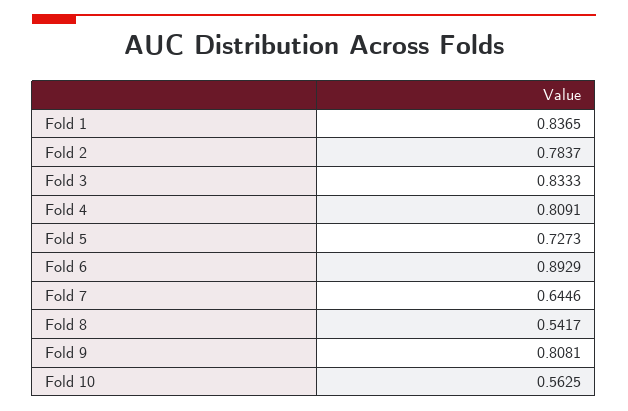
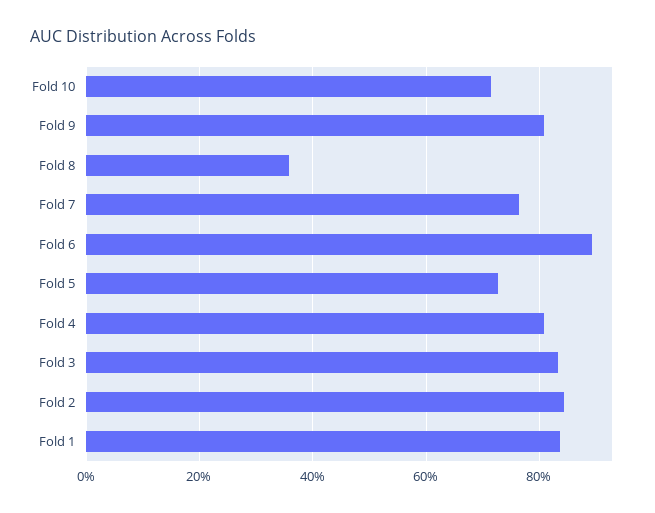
Fold 2: 0.7837 -> 0.84
Fold 7: 0.6446 -> 0.76
Fold 8: 0.5417 -> 0.36
Fold 10: 0.5625 -> 0.72

